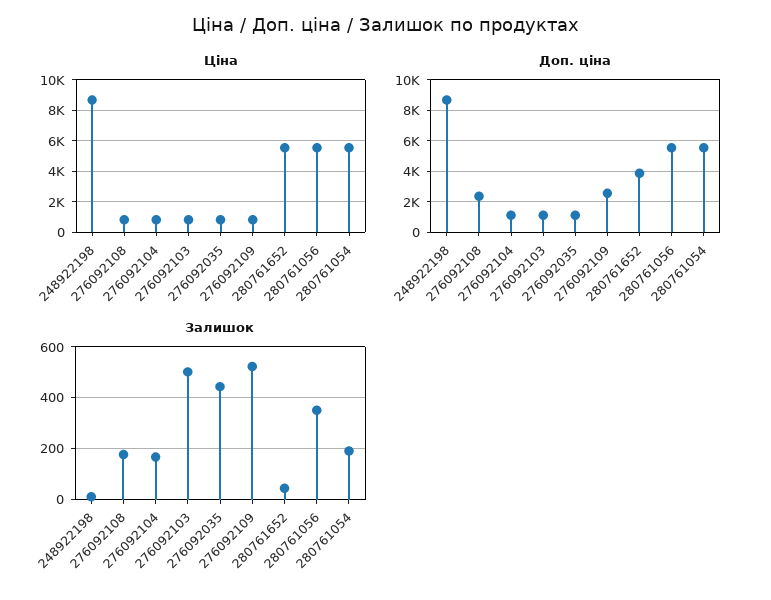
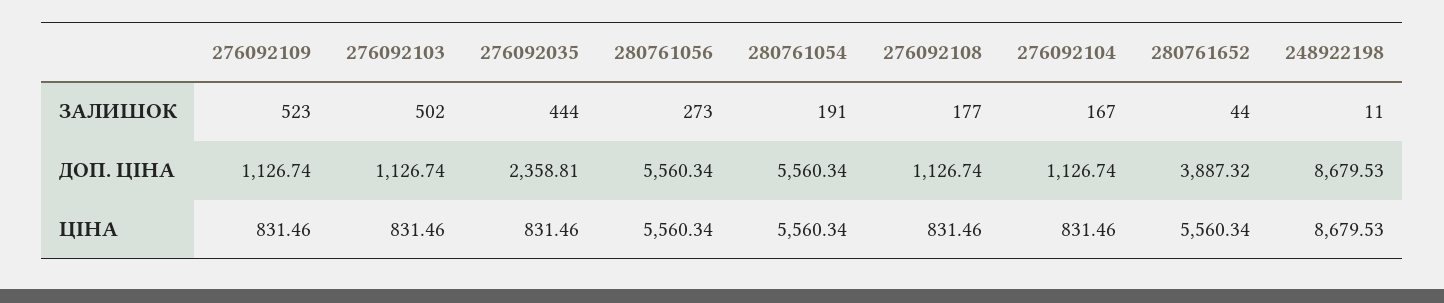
Доп. ціна, 276092108: 2500 -> 1126.74
Доп. ціна, 276092035: 1000 -> 2358.81
Доп. ціна, 276092109: 2500 -> 1126.74
Залишок, 280761056: 350 -> 273

